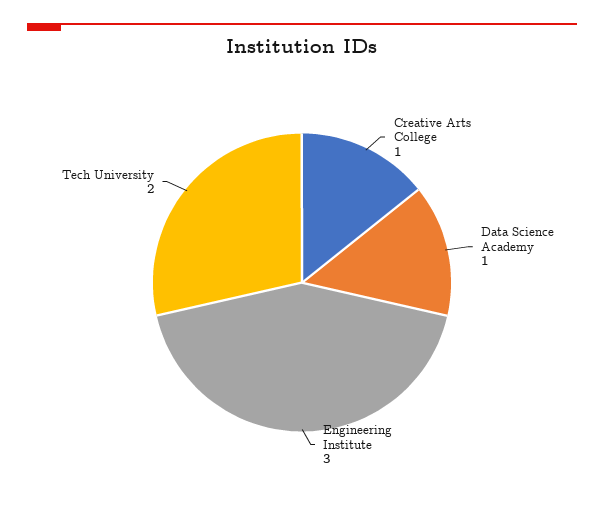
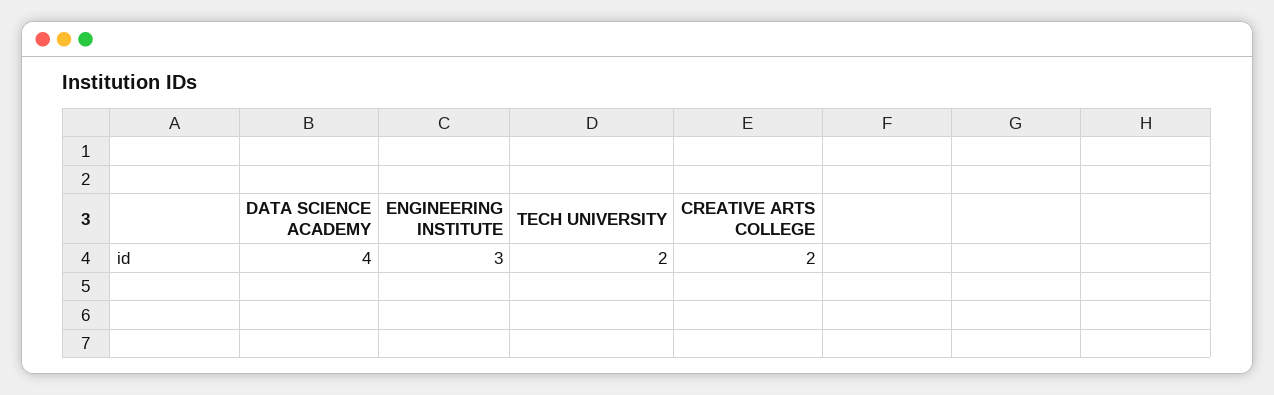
Creative Arts College: 1 -> 2
Data Science Academy: 1 -> 4

